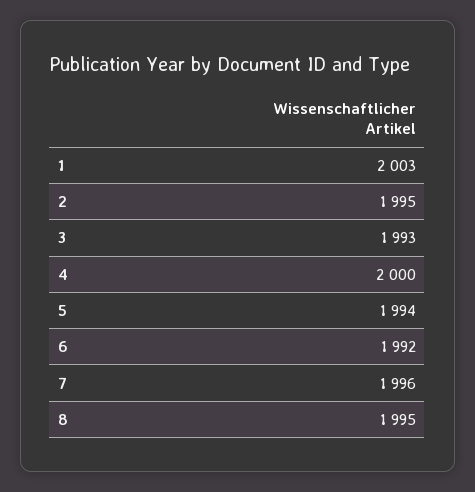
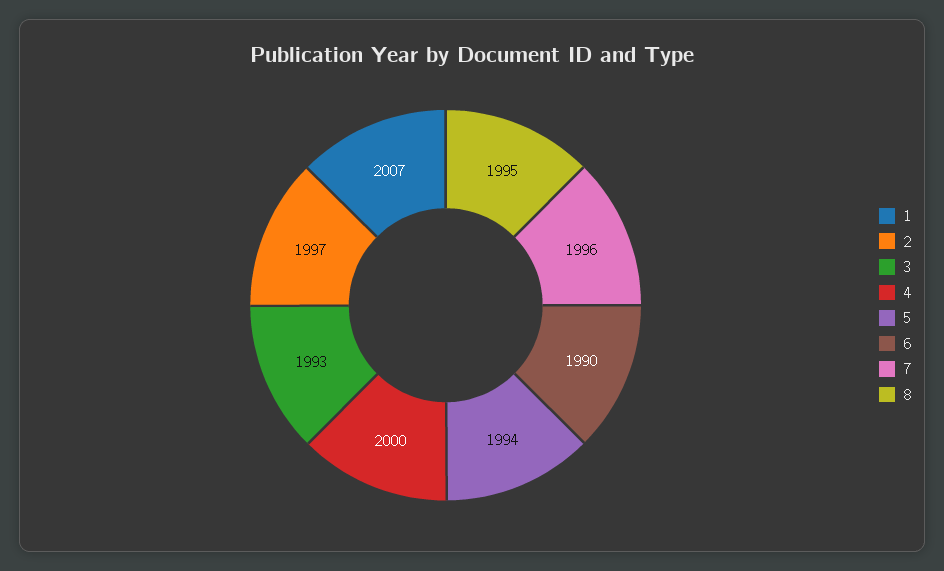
1: 2003 -> 2007
2: 1995 -> 1997
6: 1992 -> 1990

